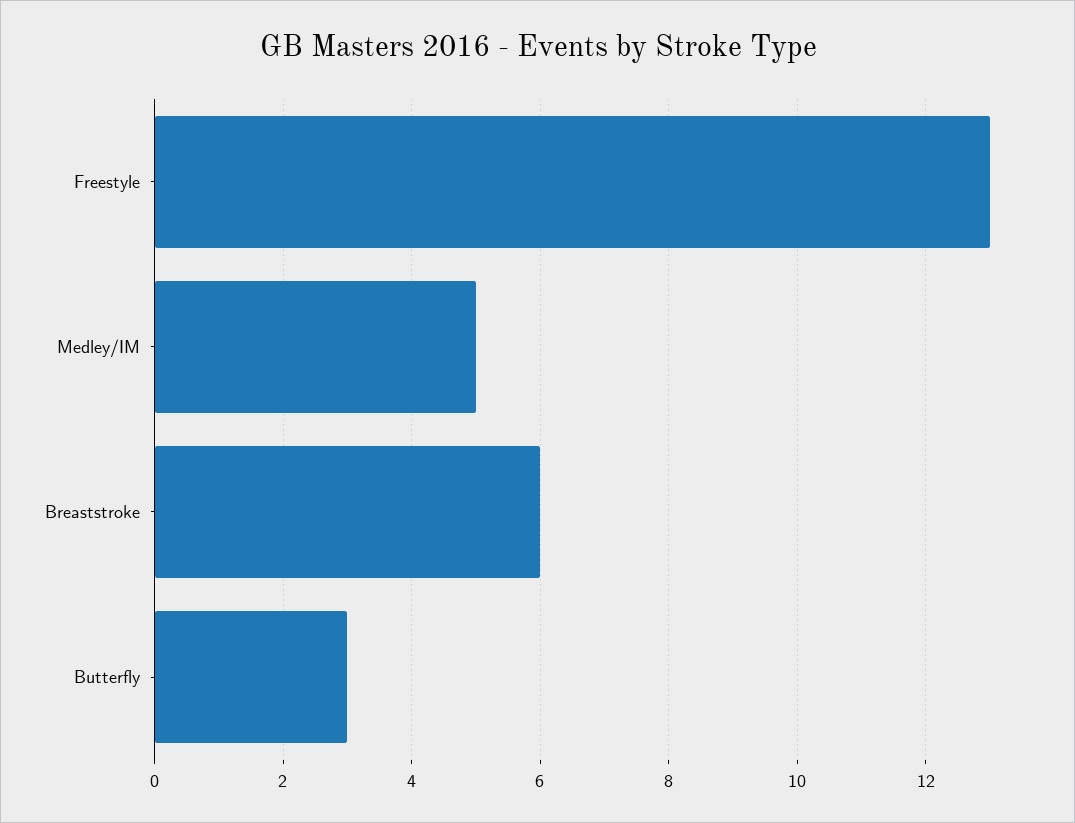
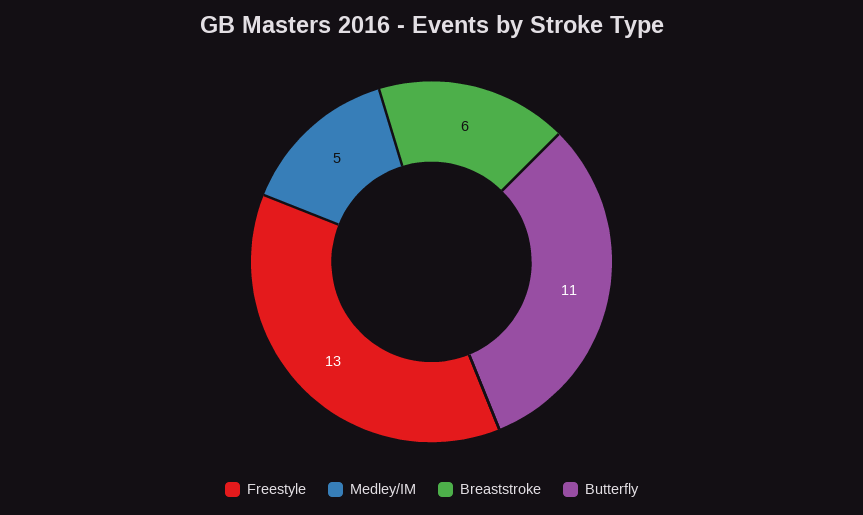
Butterfly: 3 -> 11

